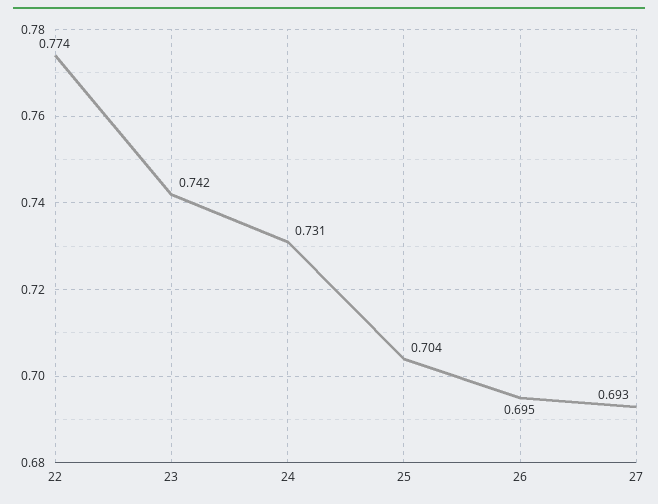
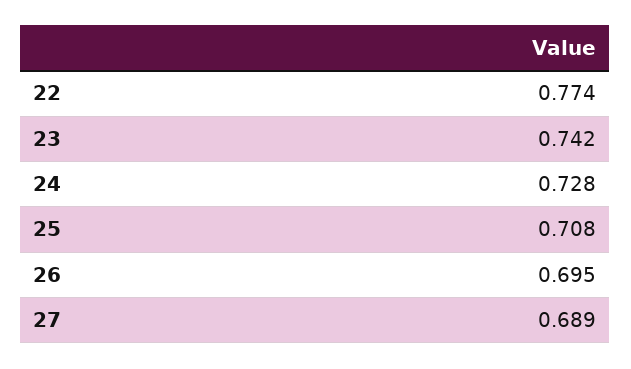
24: 0.731 -> 0.728
25: 0.704 -> 0.708
27: 0.693 -> 0.689

